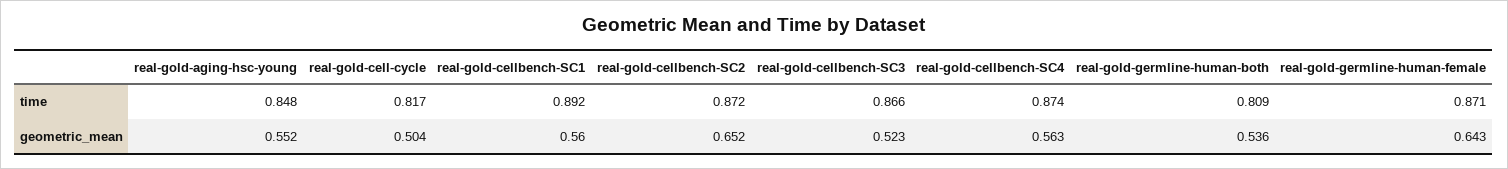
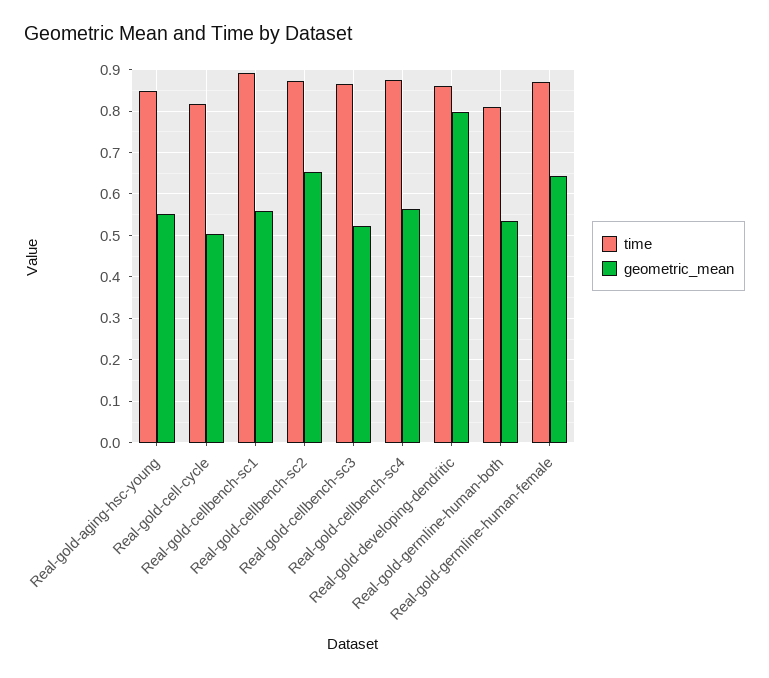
time, Real-gold-developing-dendritic: none -> 0.86
geometric_mean, Real-gold-developing-dendritic: none -> 0.8

